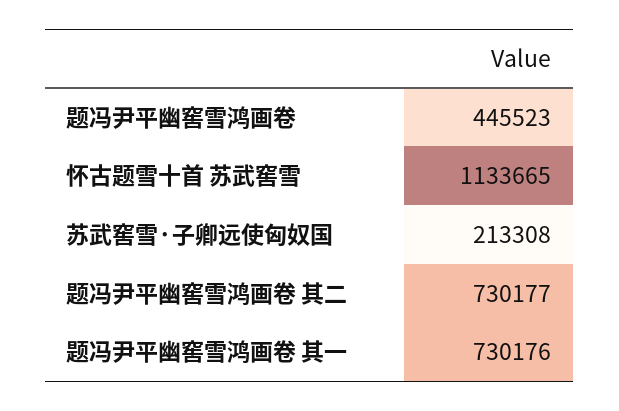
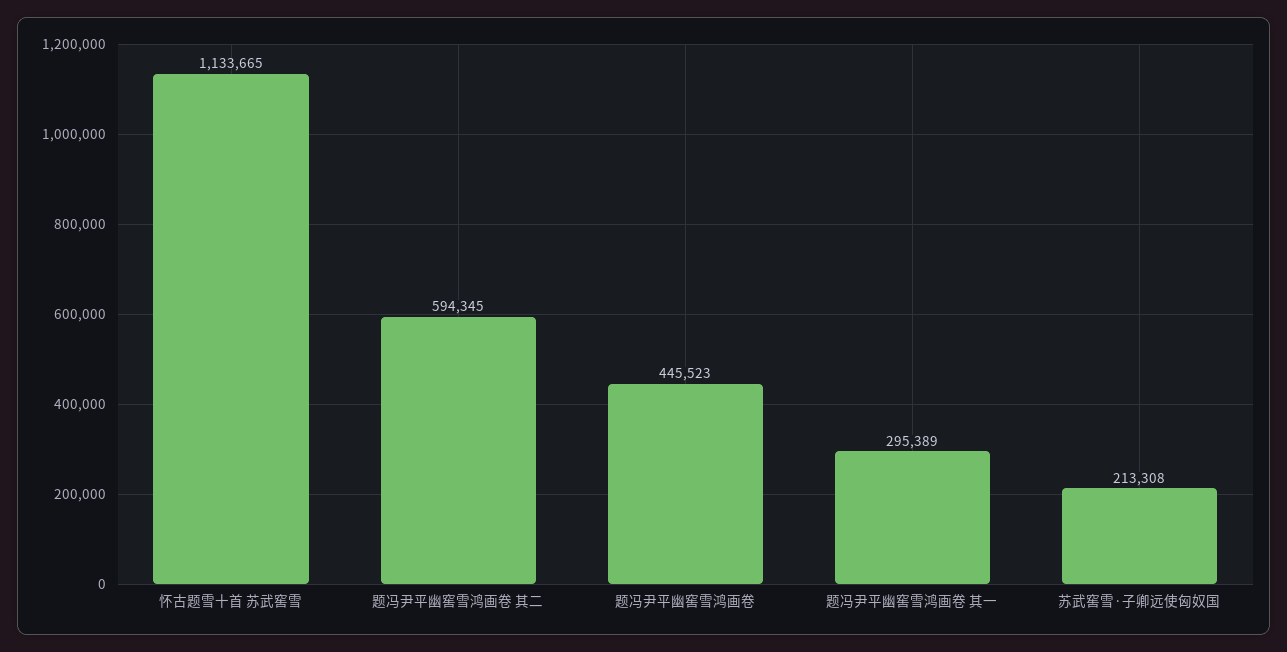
题冯尹平幽窖雪鸿画卷 其二: 730177 -> 594345
题冯尹平幽窖雪鸿画卷 其一: 730176 -> 295389

